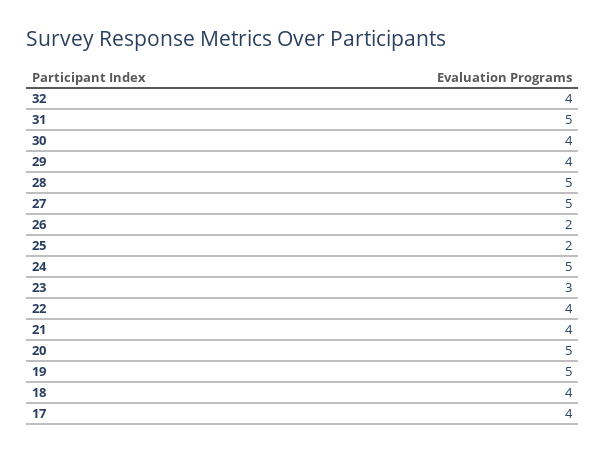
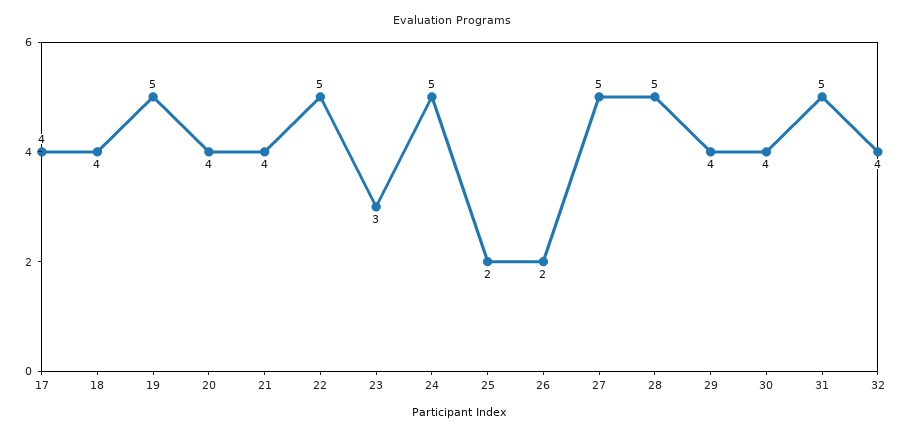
22: 4 -> 5
20: 5 -> 4

